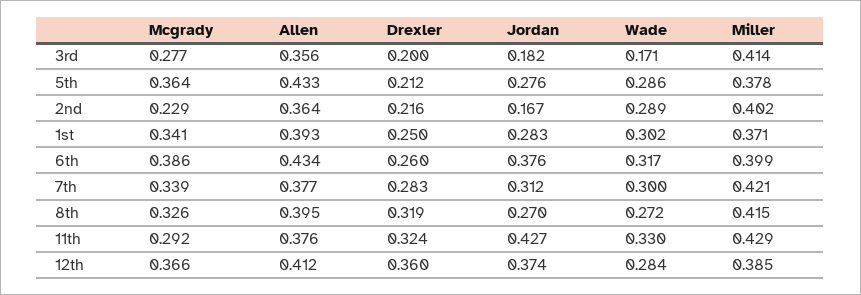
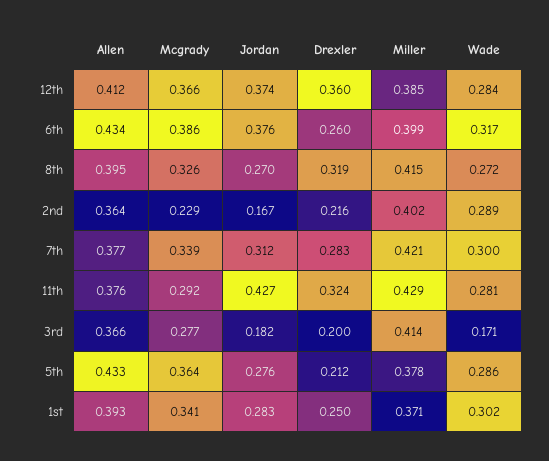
Allen, 3rd: 0.356 -> 0.366
Wade, 11th: 0.33 -> 0.281

